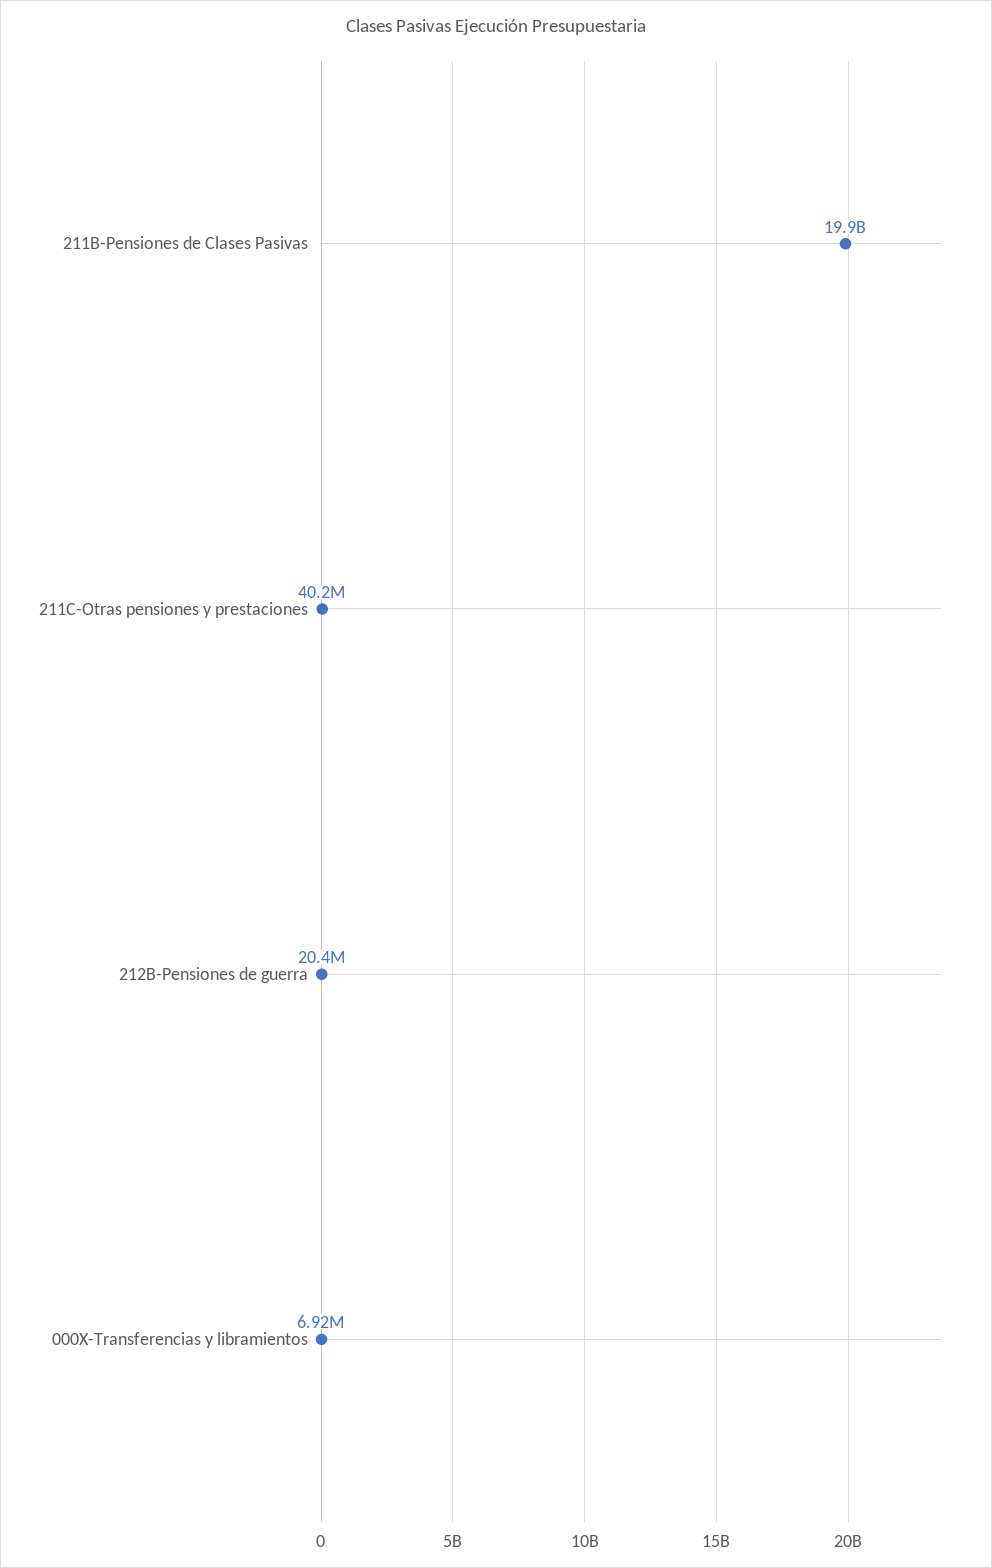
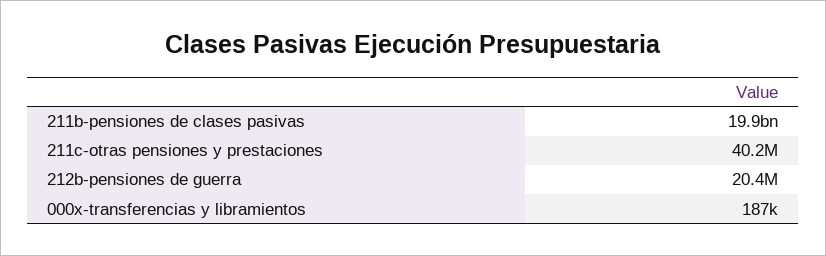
000X-Transferencias y libramientos: 6920000 -> 187000

